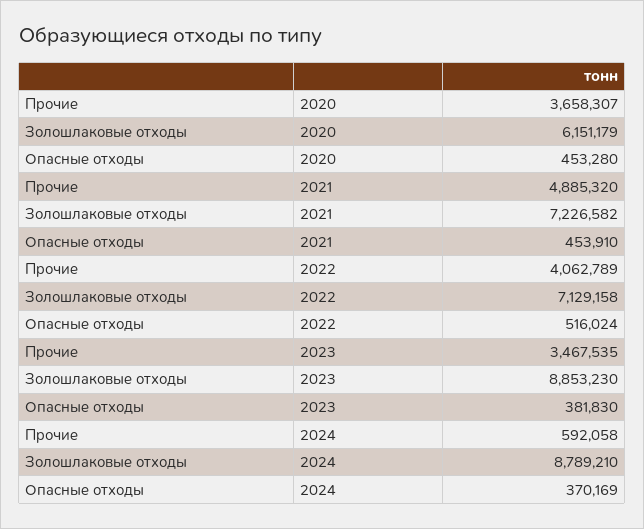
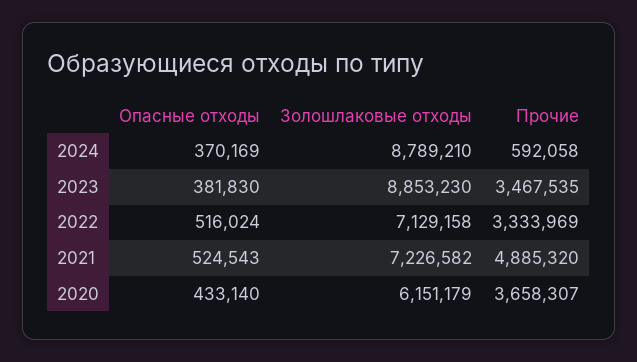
Опасные отходы, 2020: 453280 -> 433140
Опасные отходы, 2021: 453910 -> 524543
Прочие, 2022: 4062789 -> 3333969

